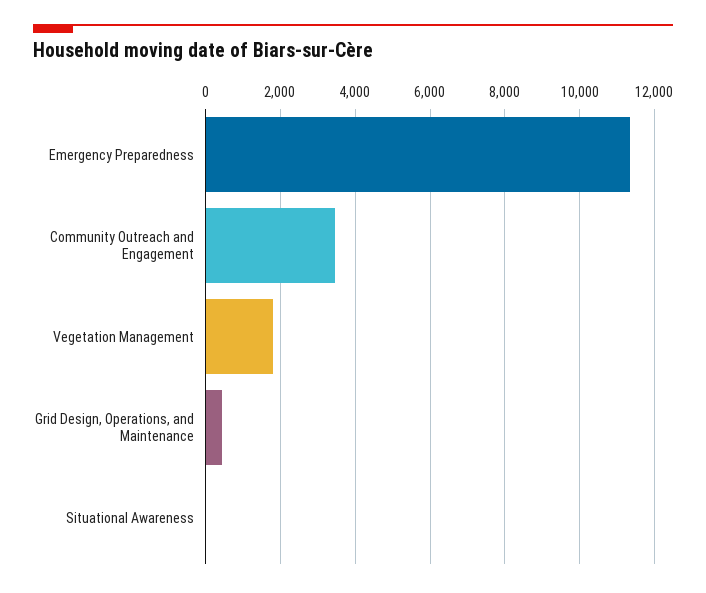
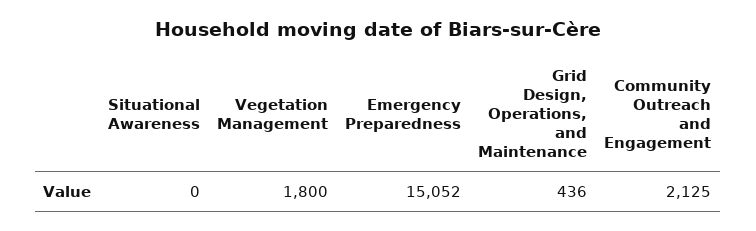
Emergency Preparedness: 11400 -> 15052
Community Outreach and Engagement: 3400 -> 2125

